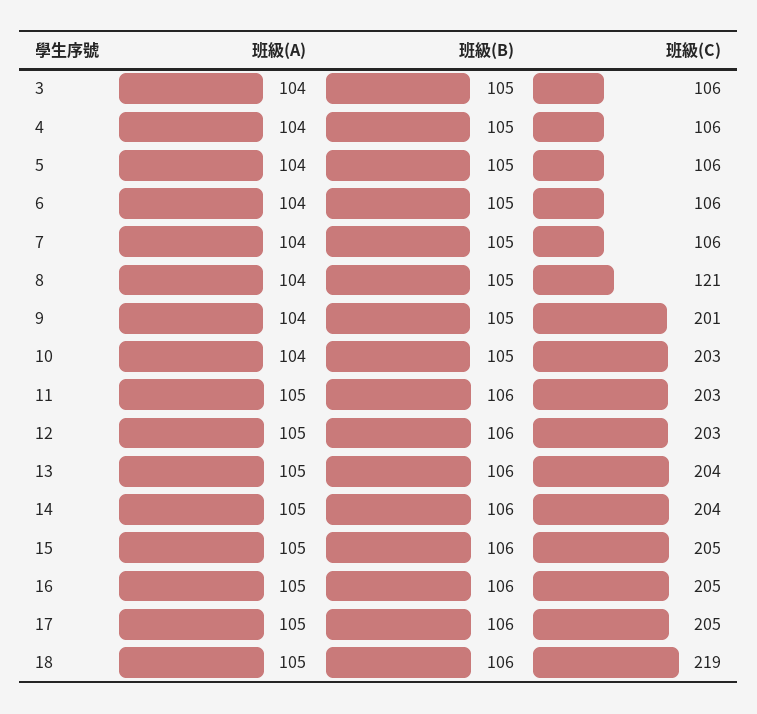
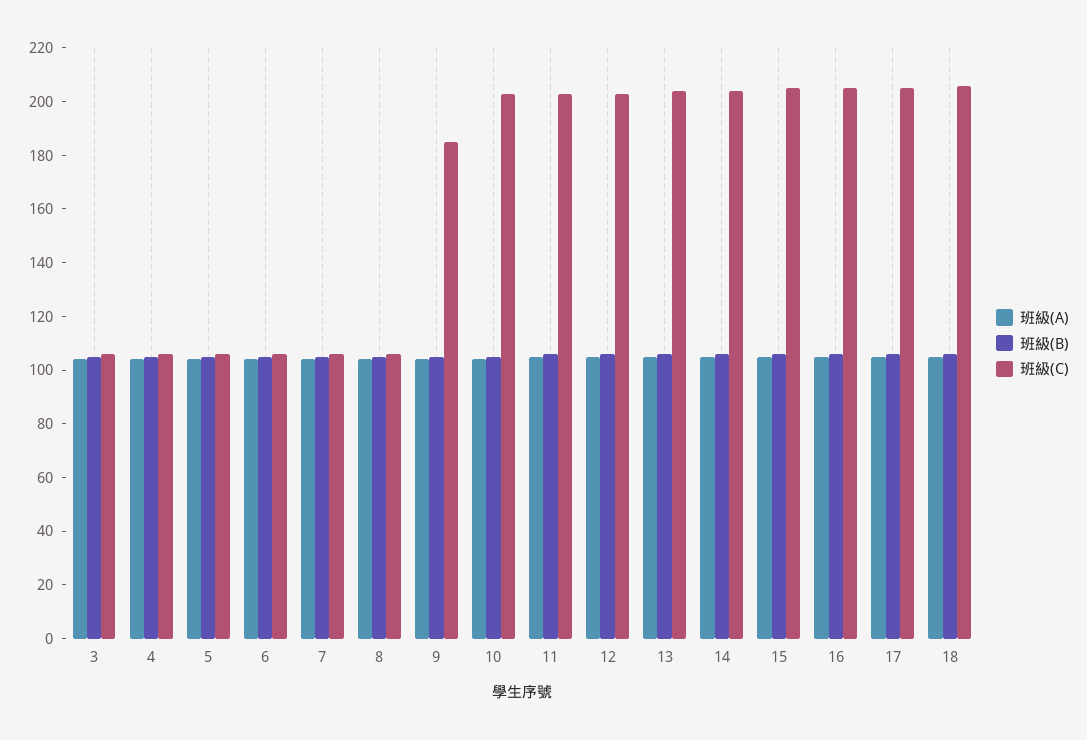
班級(C), 8: 121 -> 105
班級(C), 9: 201 -> 185
班級(C), 18: 219 -> 205

